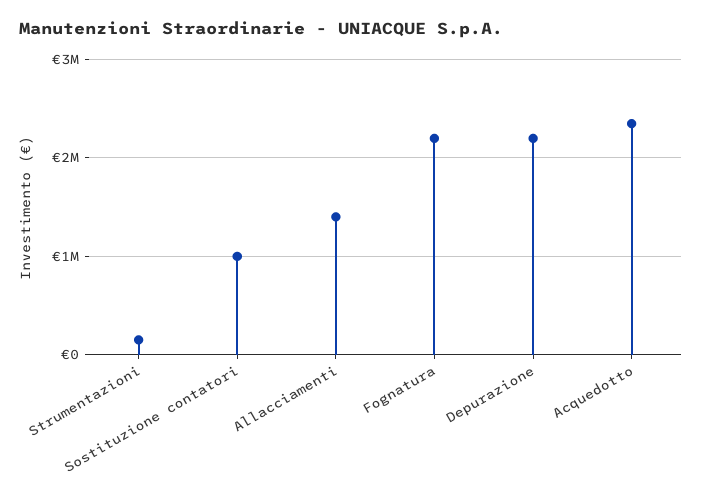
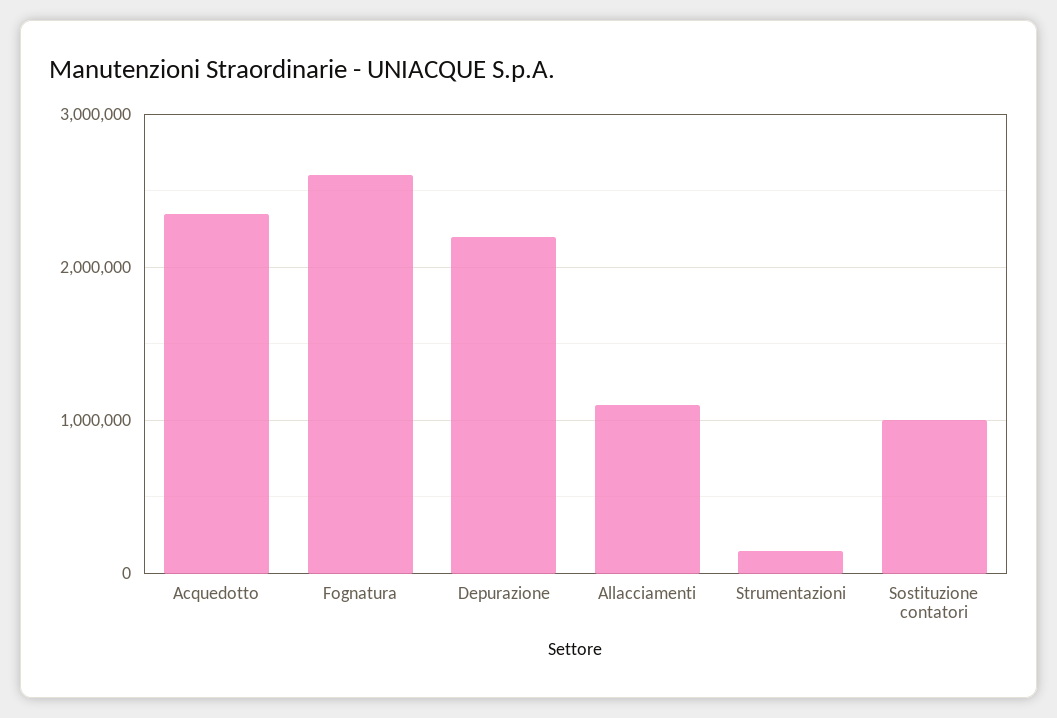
Allacciamenti: 1400000 -> 1100000
Fognatura: 2200000 -> 2600000

